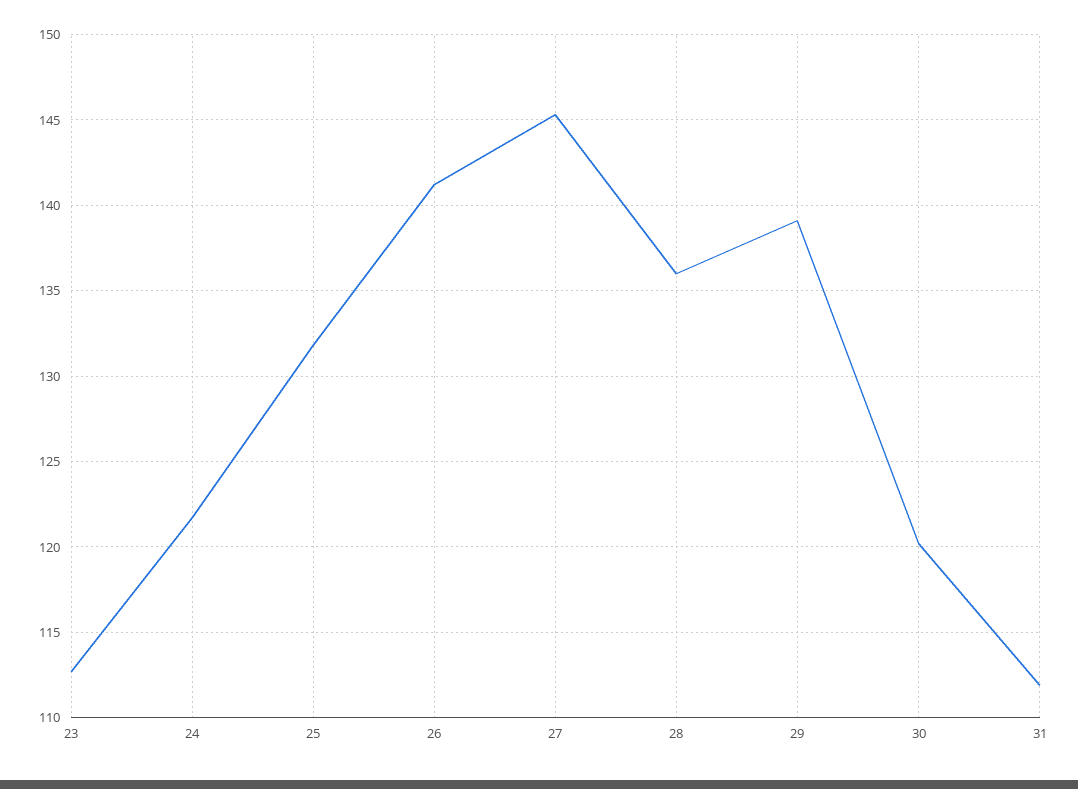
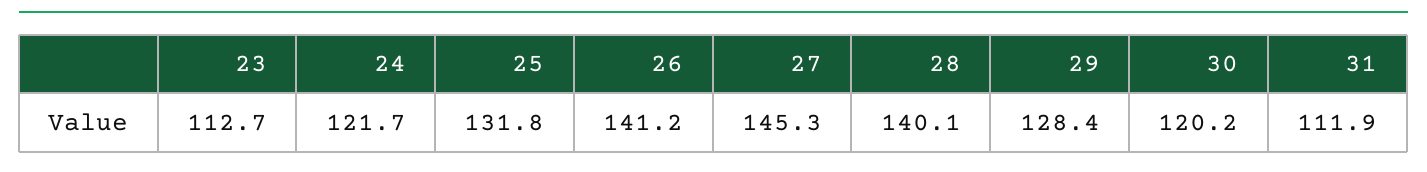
28: 136 -> 140.1
29: 139 -> 128.4

